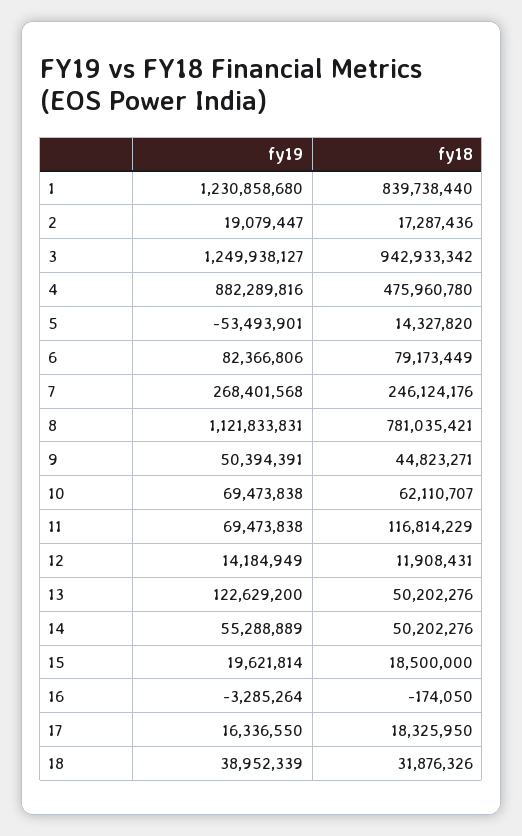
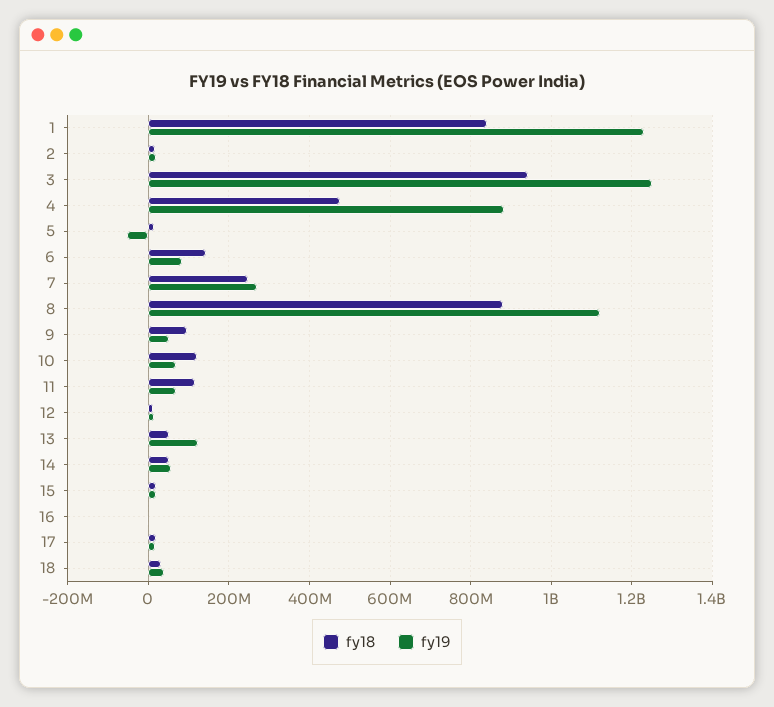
fy18, 6: 79173449 -> 140000000
fy18, 8: 781035421 -> 880000000
fy18, 9: 44823271 -> 100000000
fy18, 10: 62110707 -> 120000000

